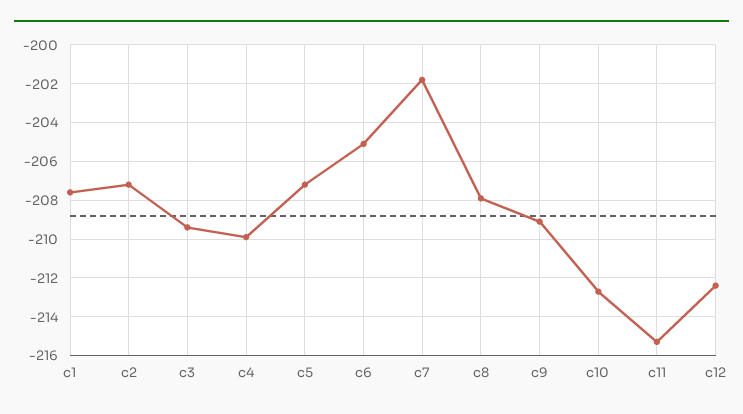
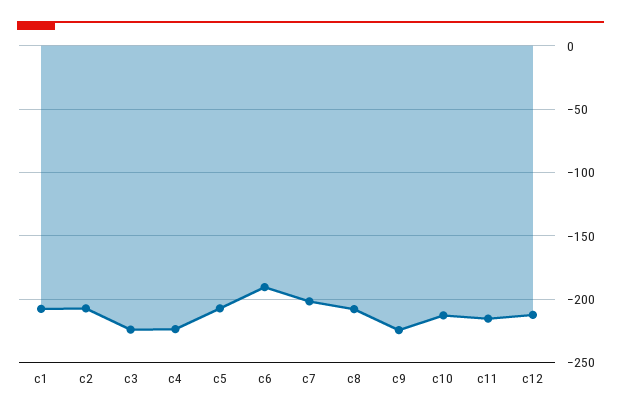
c3: -209.5 -> -225
c4: -210 -> -225
c6: -205 -> -190
c9: -209 -> -225

